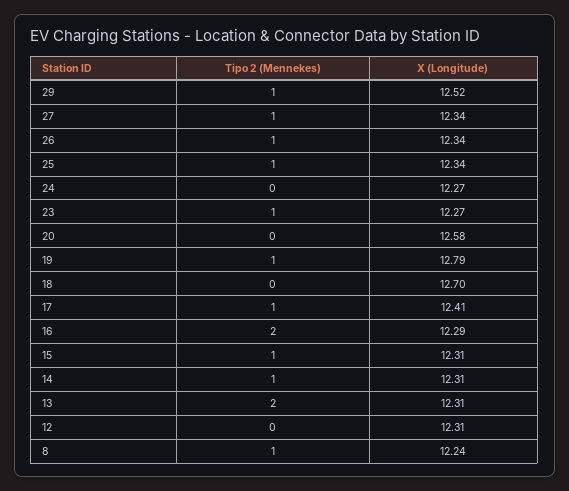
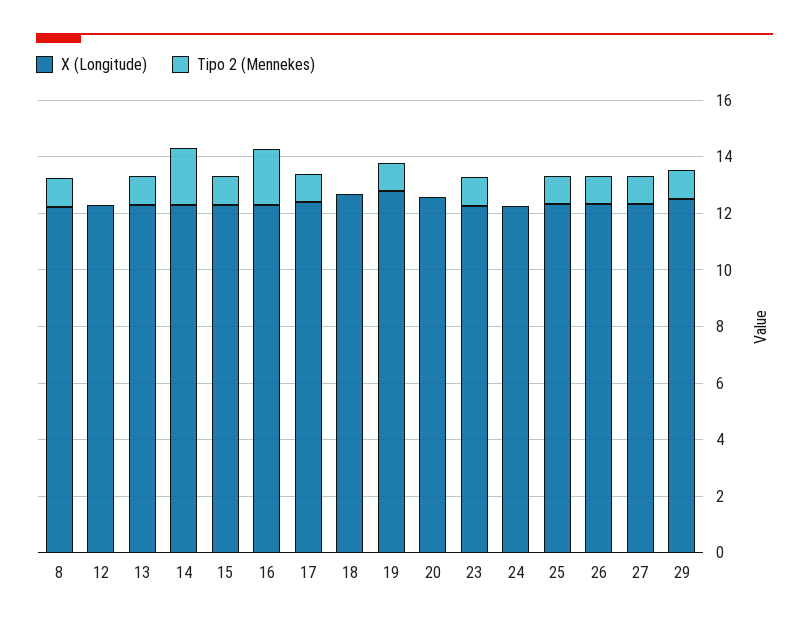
Tipo 2 (Mennekes), 14: 1 -> 2
Tipo 2 (Mennekes), 13: 2 -> 1

